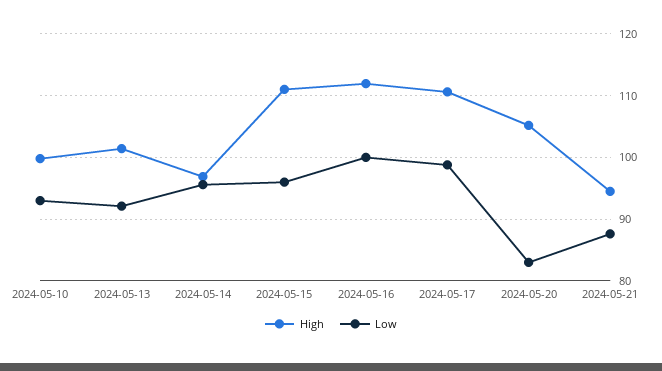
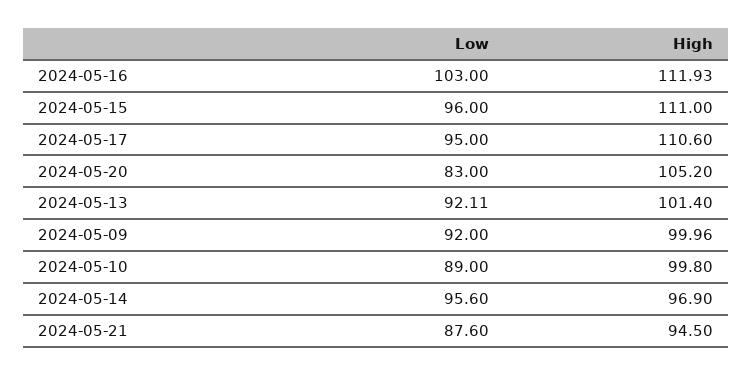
Low, 2024-05-10: 93 -> 89
Low, 2024-05-16: 100 -> 103
Low, 2024-05-17: 99 -> 95
Low, 2024-05-09: none -> 92
High, 2024-05-09: none -> 99.96

